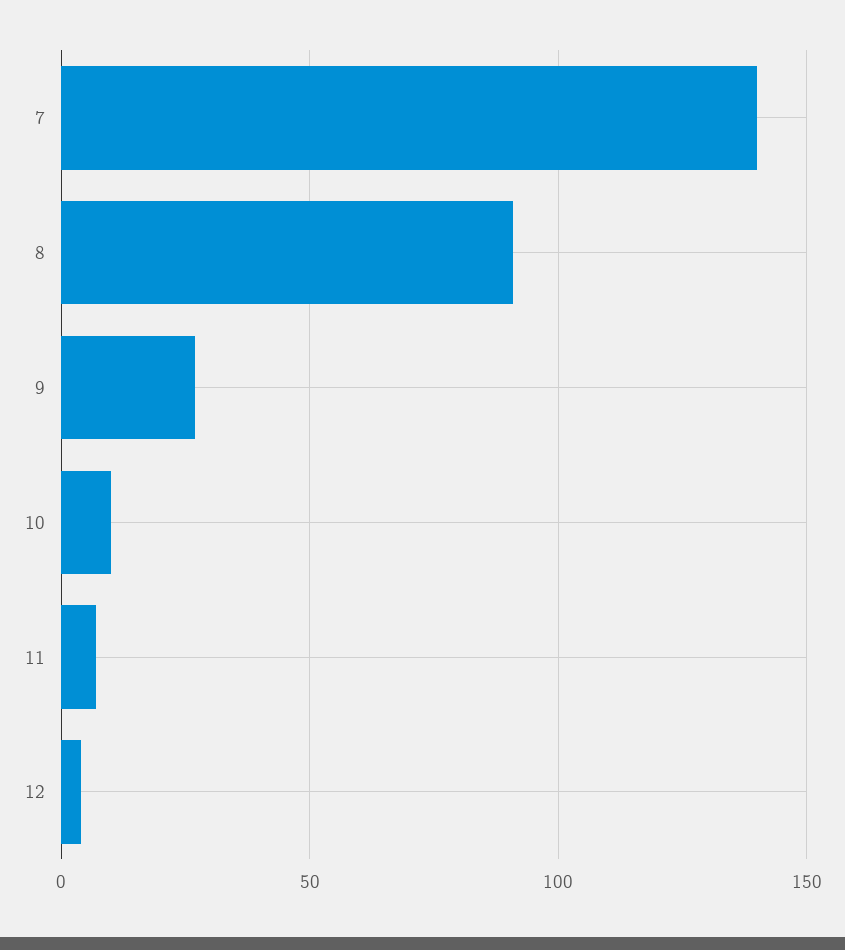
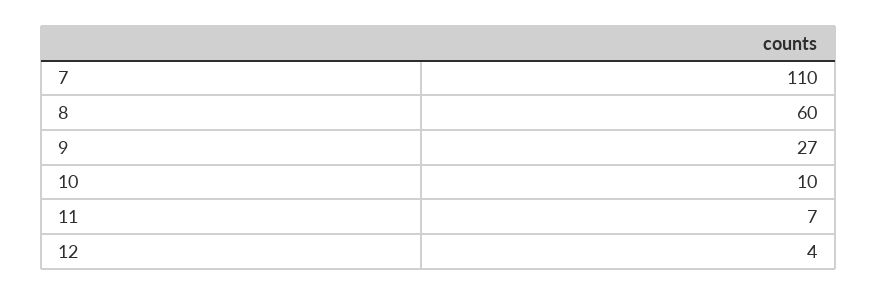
7: 140 -> 110
8: 90 -> 60

